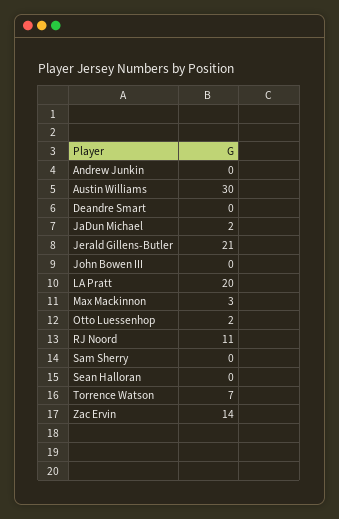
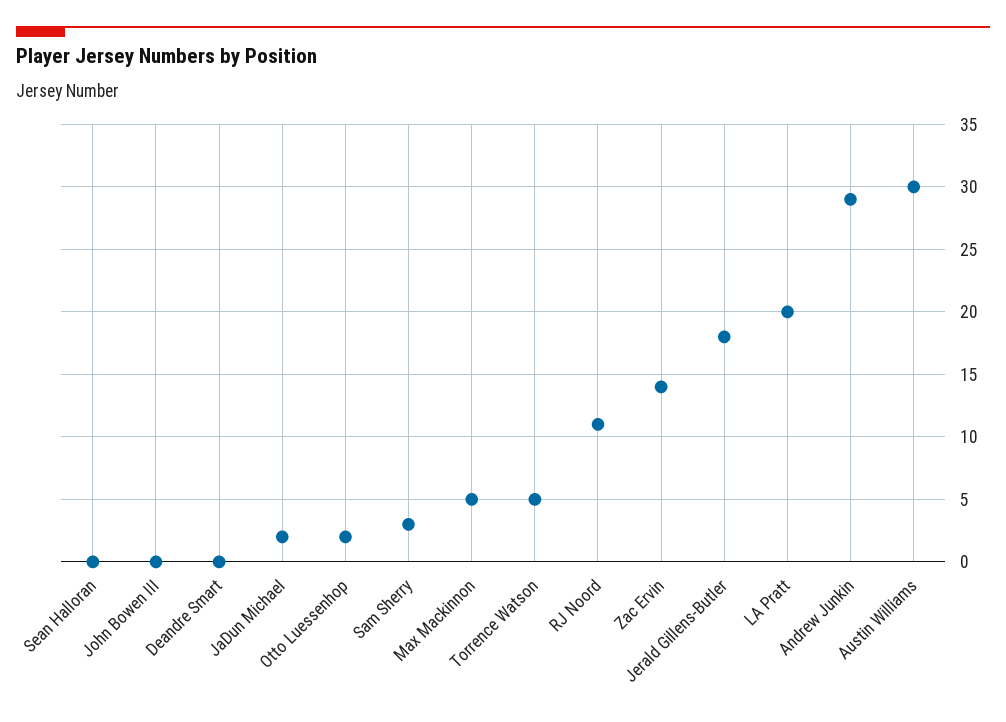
Andrew Junkin: 0 -> 29
Jerald Gillens-Butler: 21 -> 18
Max Mackinnon: 3 -> 5
Sam Sherry: 0 -> 3
Torrence Watson: 7 -> 5

